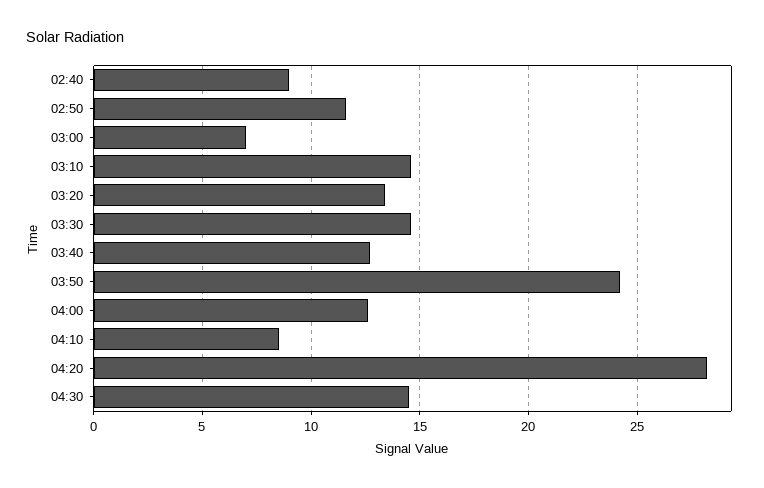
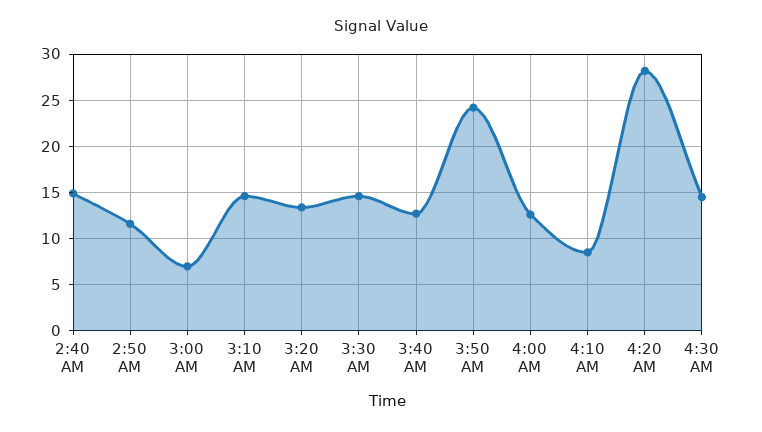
02:40: 9 -> 15

